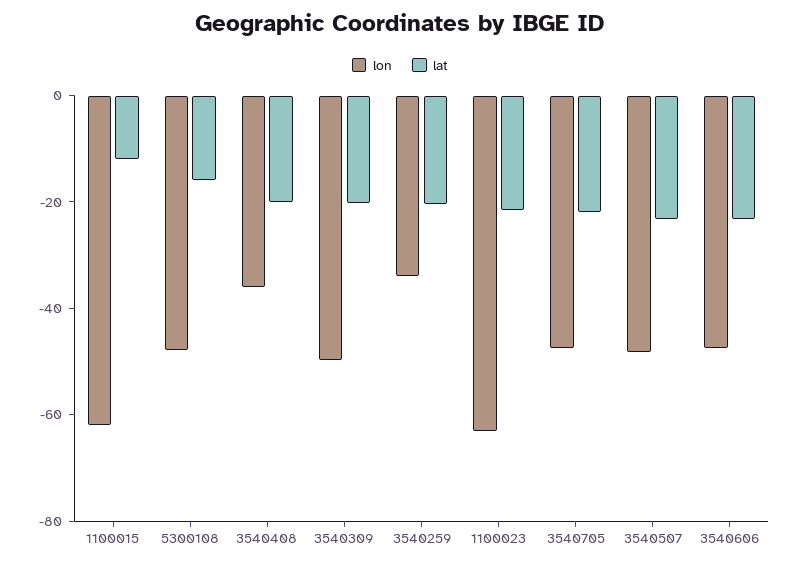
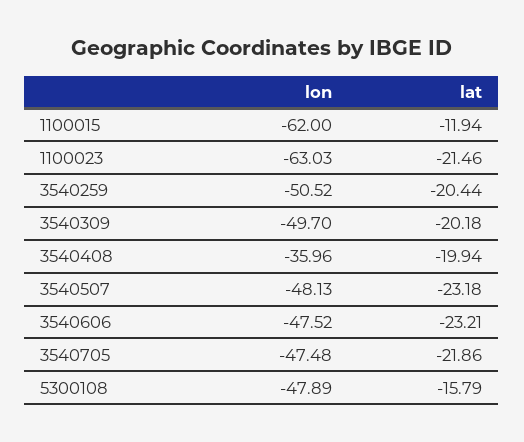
lon, 3540259: -35 -> -50.52

